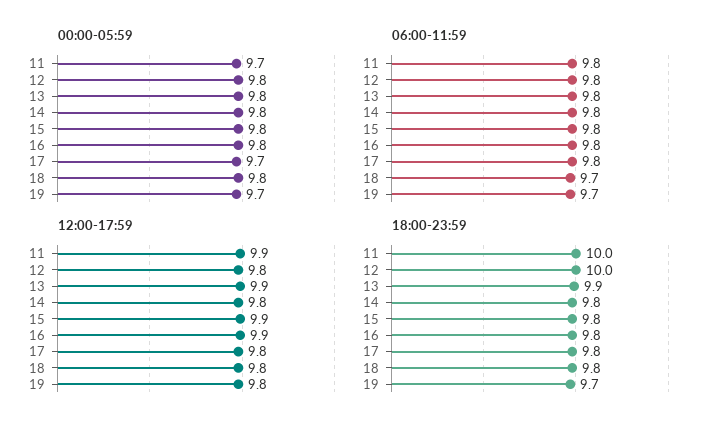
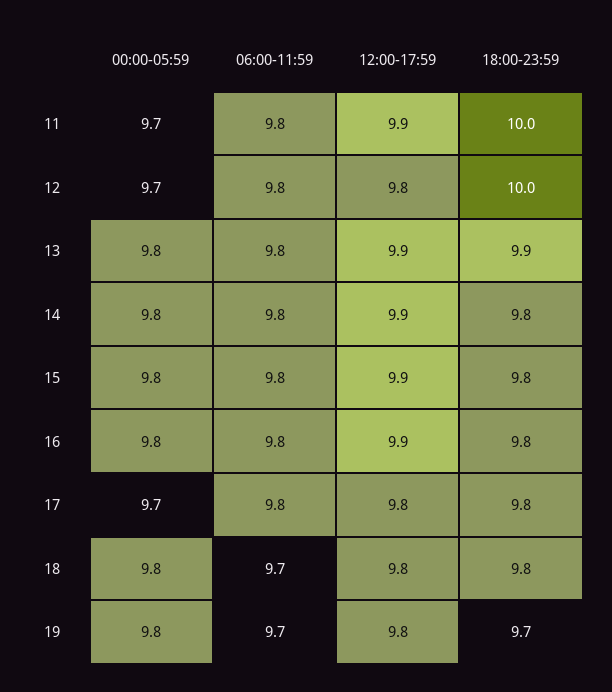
00:00-05:59, 12: 9.8 -> 9.7
00:00-05:59, 19: 9.7 -> 9.8
12:00-17:59, 14: 9.8 -> 9.9

